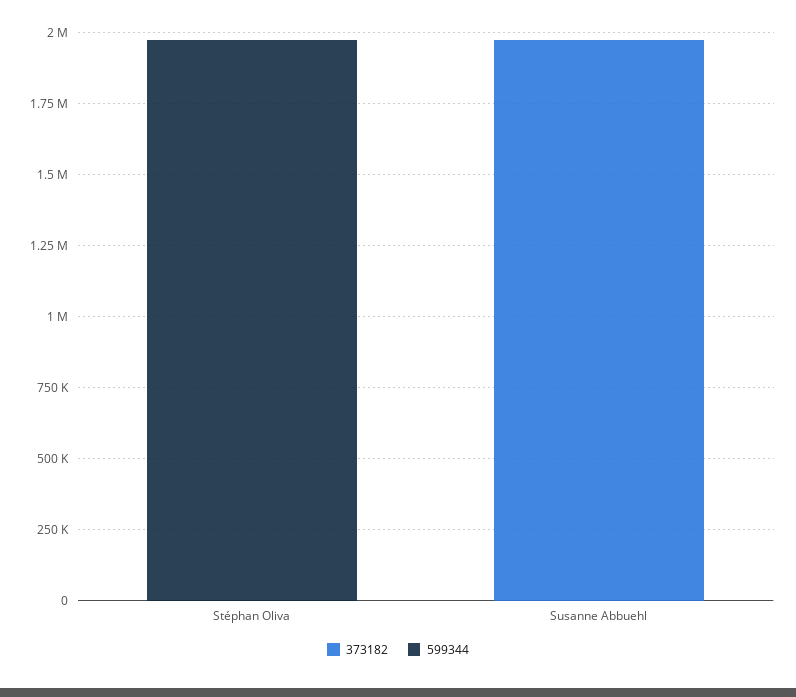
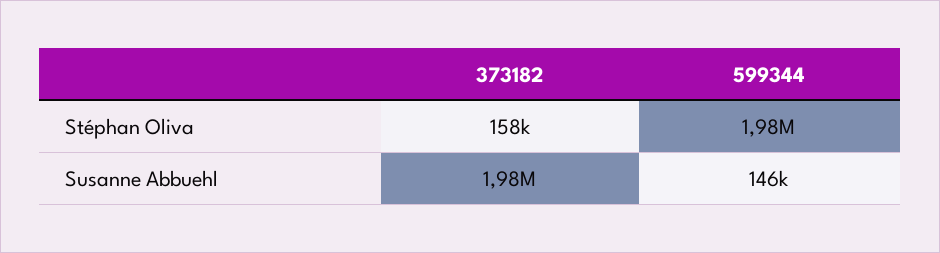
373182, Stéphan Oliva: 0 -> 158000
599344, Susanne Abbuehl: 0 -> 146000

